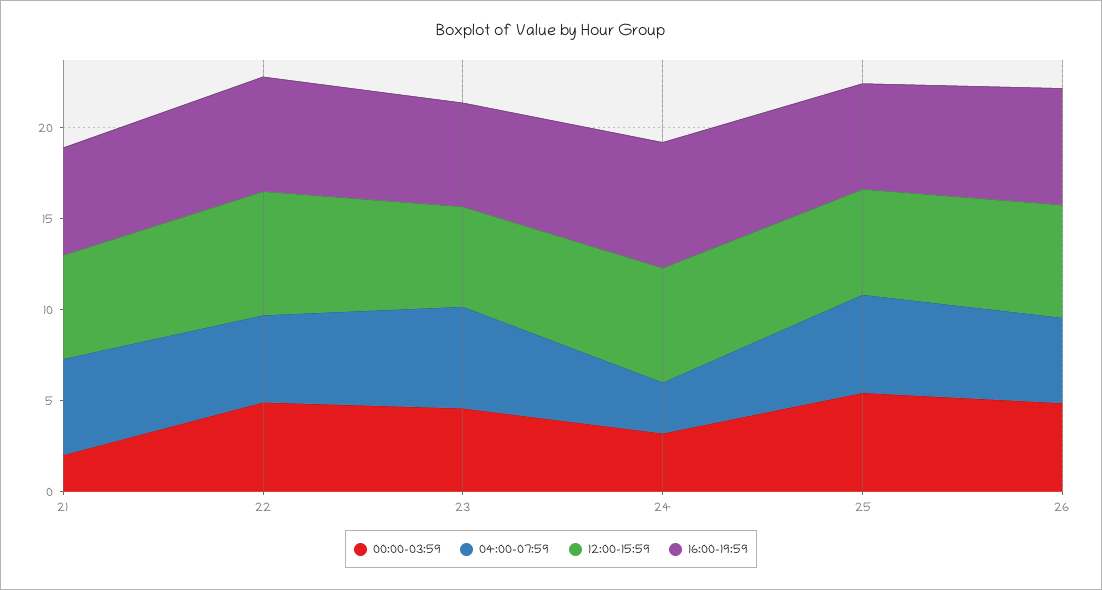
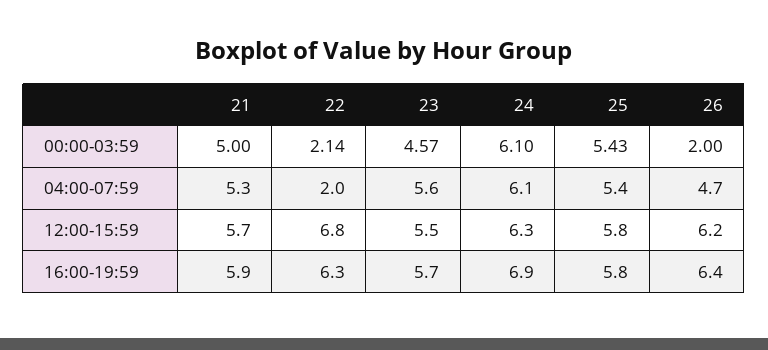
00:00-03:59, 21: 2 -> 5
00:00-03:59, 22: 5 -> 2.14
04:00-07:59, 22: 5 -> 2
00:00-03:59, 24: 3 -> 6.1
04:00-07:59, 24: 3 -> 6.1
00:00-03:59, 26: 5 -> 2

